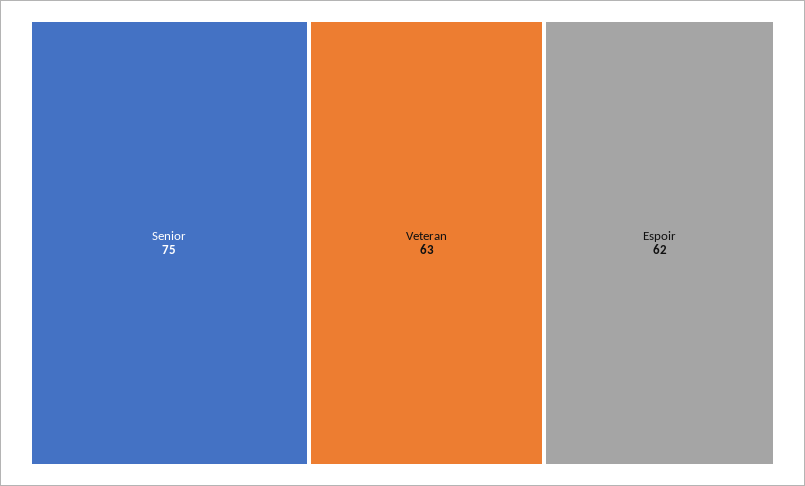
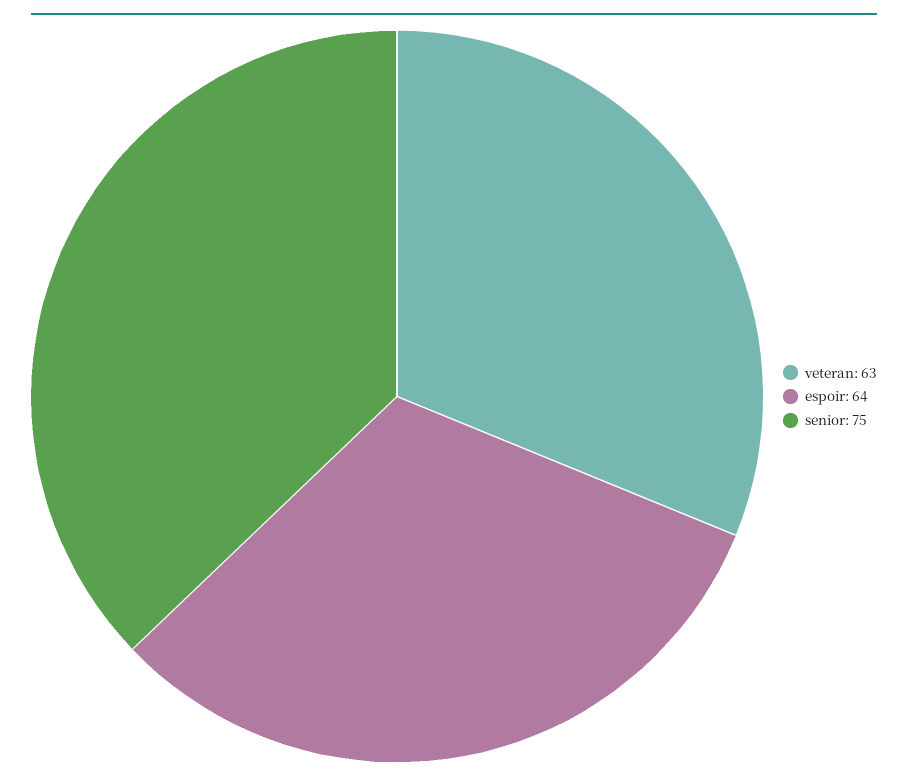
Espoir: 62 -> 64

